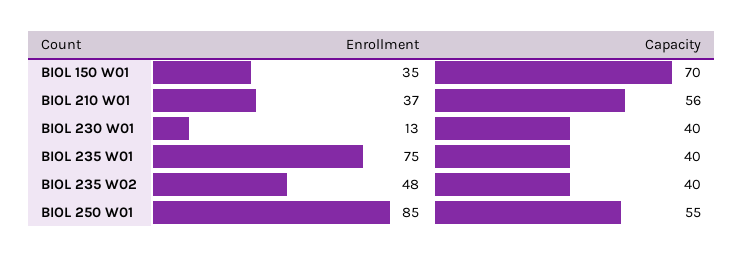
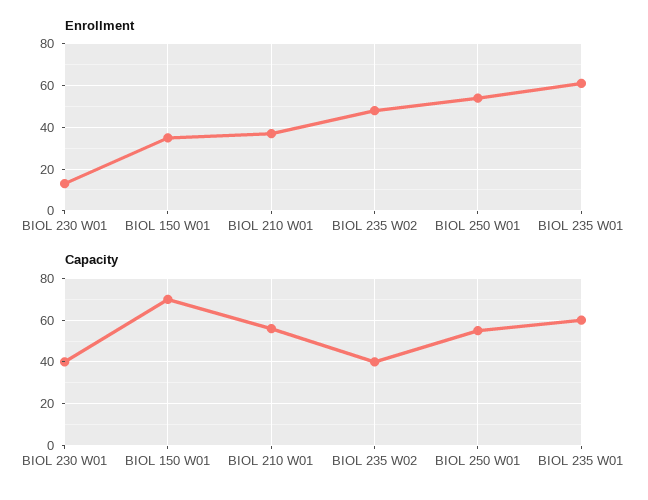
Enrollment, BIOL 235 W01: 75 -> 60
Capacity, BIOL 235 W01: 40 -> 60
Enrollment, BIOL 250 W01: 85 -> 55

